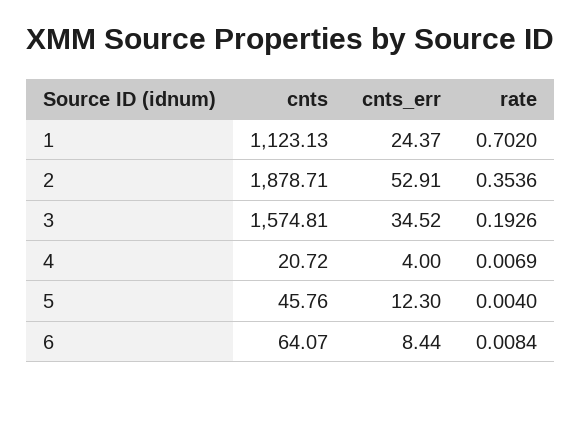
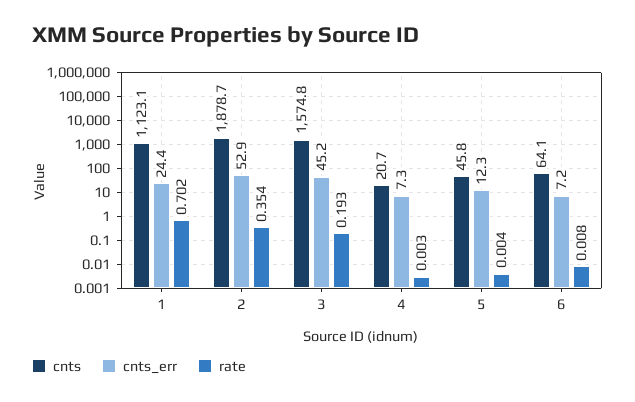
cnts_err, 3: 34.52 -> 45.2
cnts_err, 4: 4 -> 7.3
rate, 4: 0.0069 -> 0.003
cnts_err, 6: 8.44 -> 7.2

